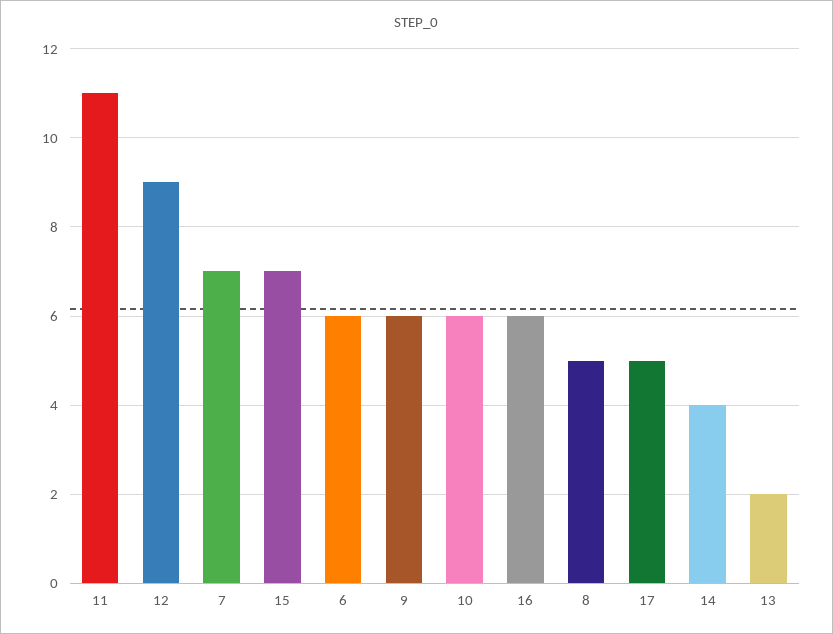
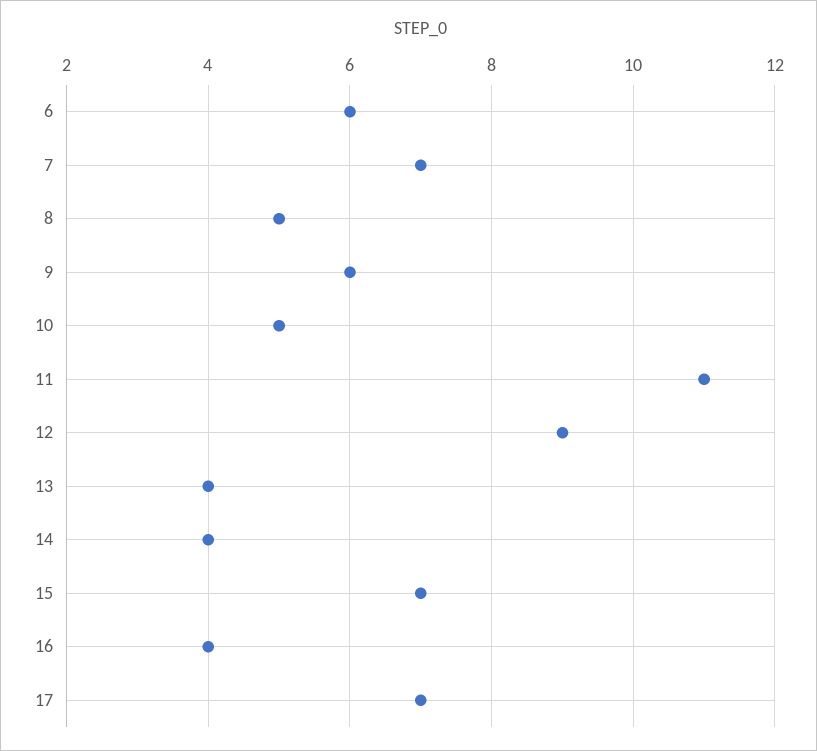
10: 6 -> 5
16: 6 -> 4
17: 5 -> 7
13: 2 -> 4

